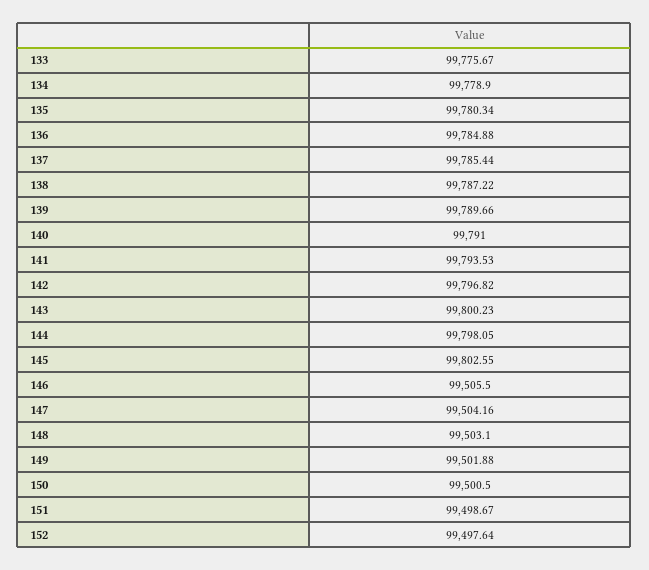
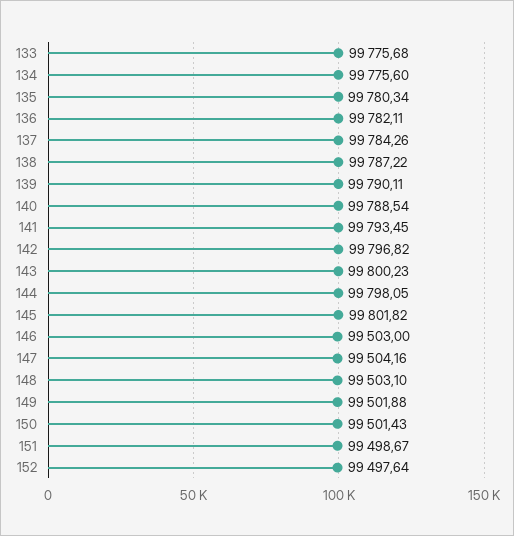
133: 99775.67 -> 99775.68
134: 99778.9 -> 99775.6
136: 99784.88 -> 99782.11
137: 99785.44 -> 99784.26
139: 99789.66 -> 99790.11
140: 99791 -> 99788.54
141: 99793.53 -> 99793.45
145: 99802.55 -> 99801.82
146: 99505.5 -> 99503
150: 99500.5 -> 99501.43

